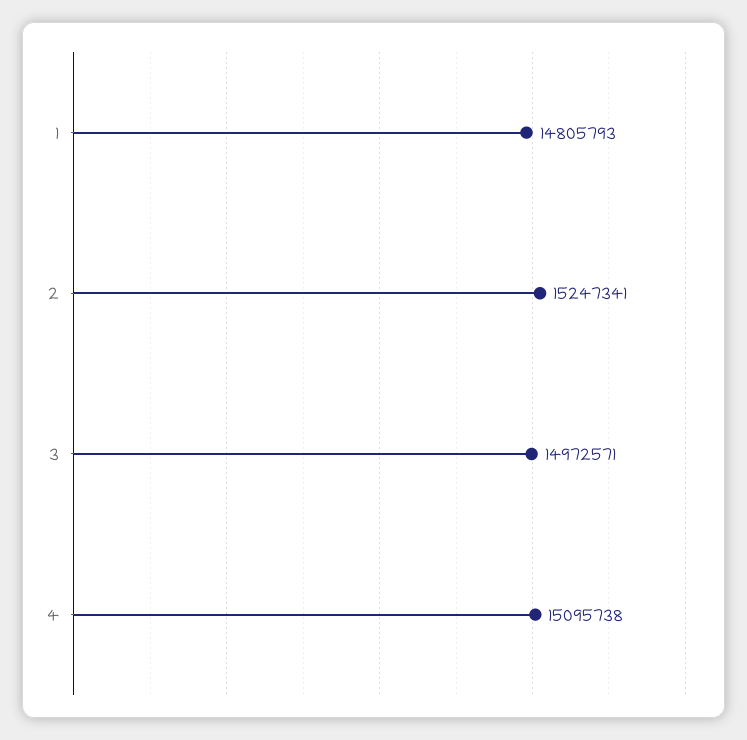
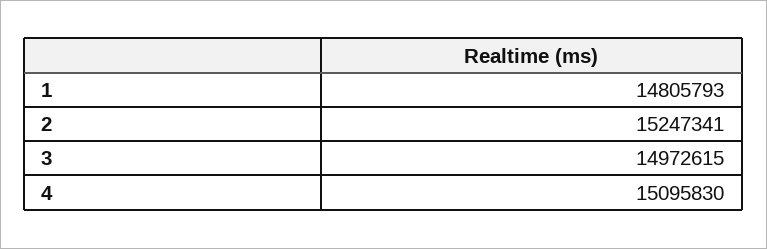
3: 14972571 -> 14972615
4: 15095738 -> 15095830

